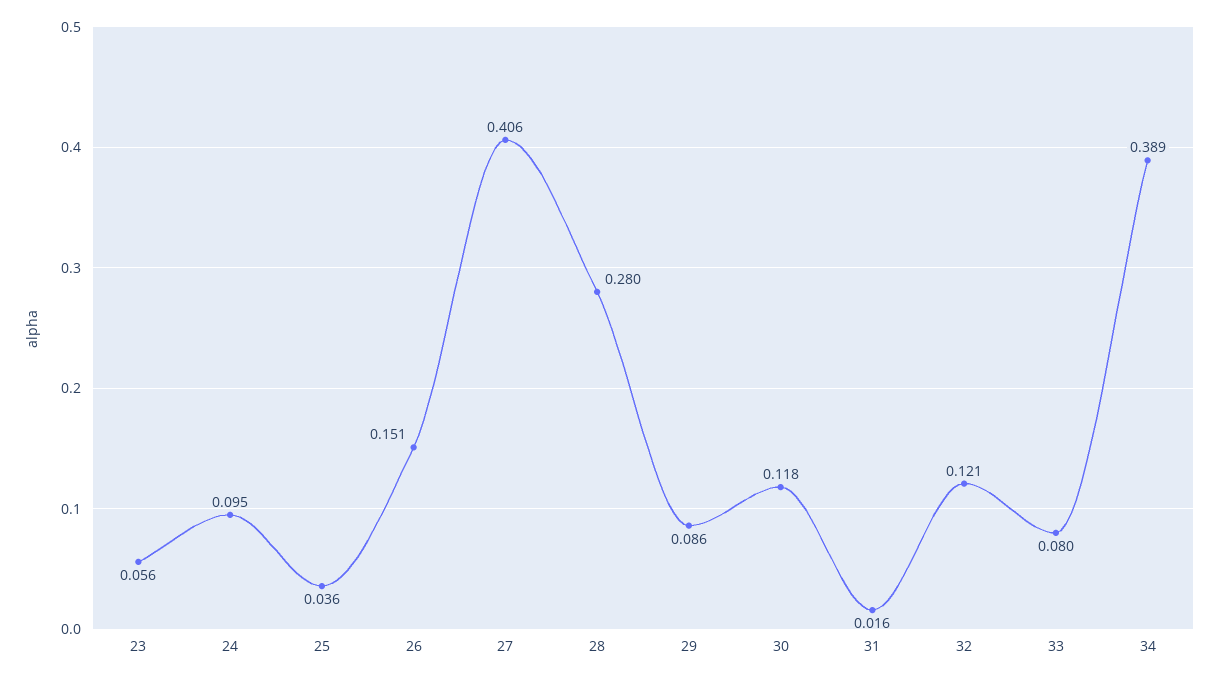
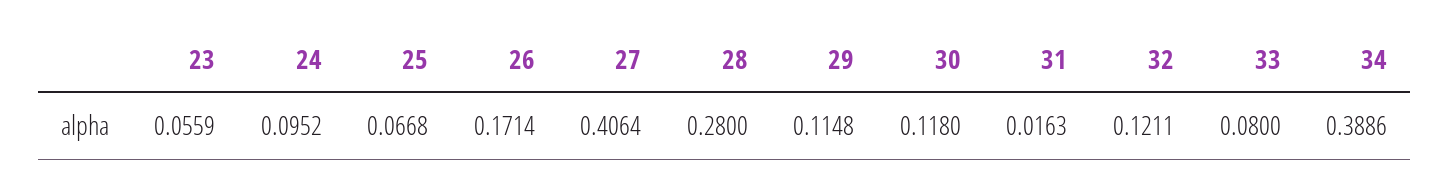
25: 0.036 -> 0.0668
26: 0.151 -> 0.1714
29: 0.086 -> 0.1148

